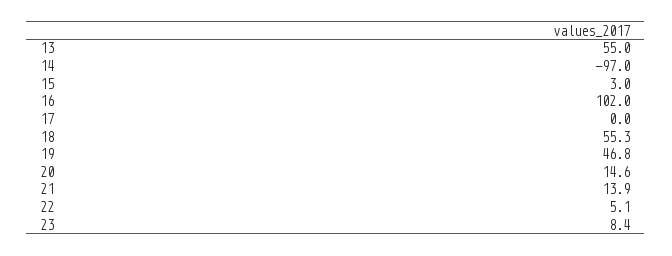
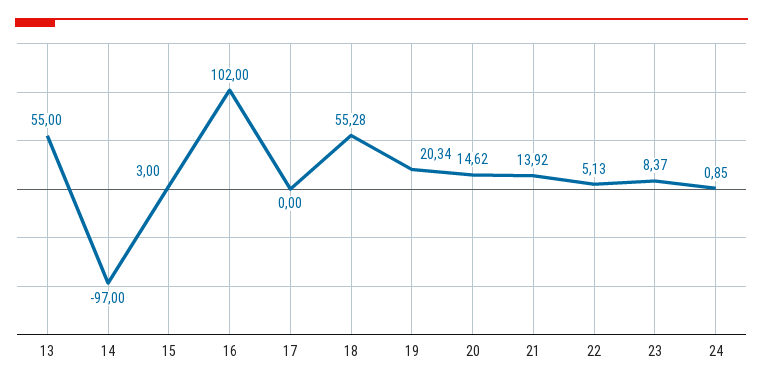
19: 46.8 -> 20.34
24: none -> 0.85

